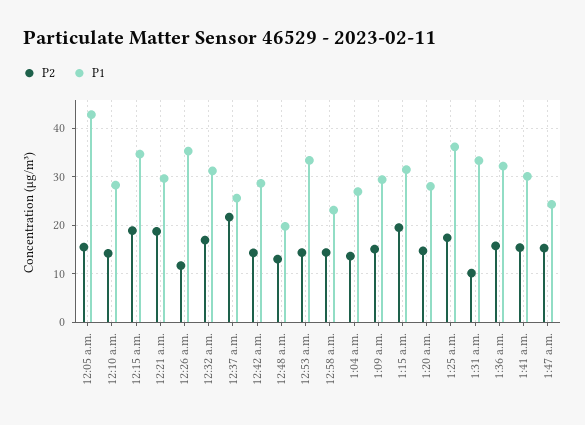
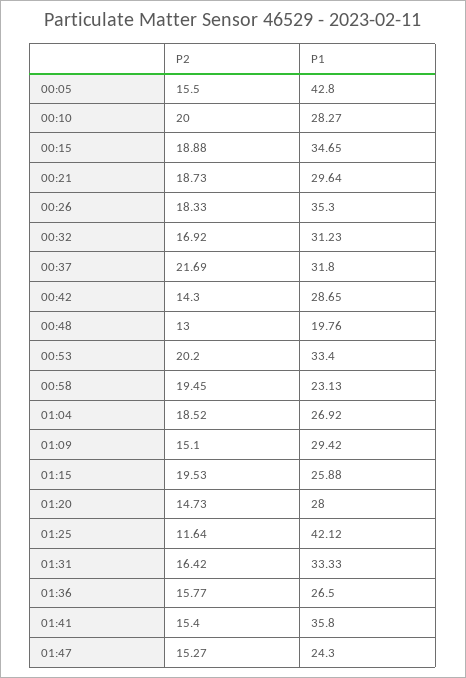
P2, 12:10 a.m.: 14 -> 20
P2, 12:26 a.m.: 12 -> 18.33
P1, 12:37 a.m.: 26 -> 31.8
P2, 12:53 a.m.: 14 -> 20.2
P2, 12:58 a.m.: 14 -> 19.45
P2, 1:04 a.m.: 14 -> 18.52
P1, 1:15 a.m.: 32 -> 25.88
P2, 1:25 a.m.: 18 -> 11.64
P1, 1:25 a.m.: 36 -> 42.12
P2, 1:31 a.m.: 10 -> 16.42
P1, 1:36 a.m.: 32 -> 26.5
P1, 1:41 a.m.: 30 -> 35.8

